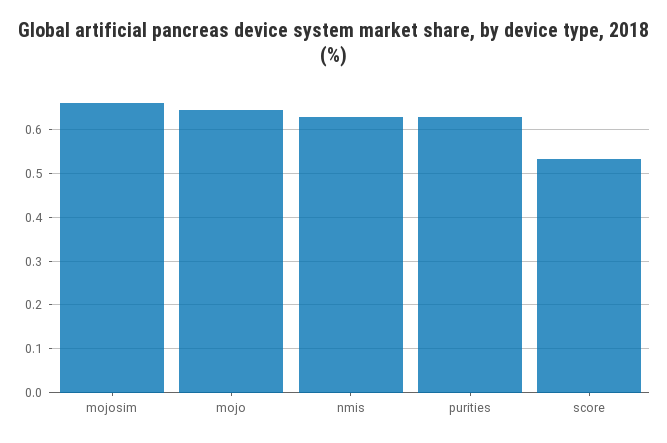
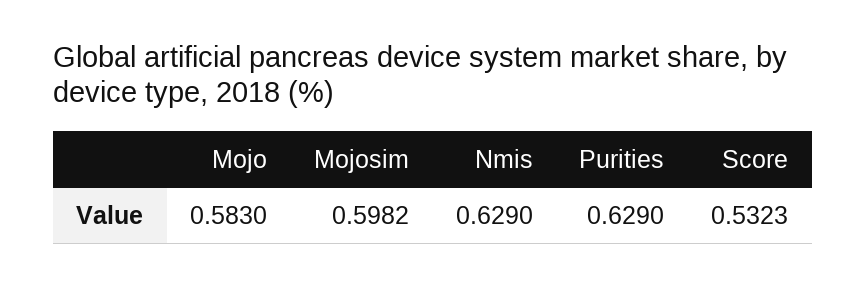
mojosim: 0.66 -> 0.5982
mojo: 0.64 -> 0.583

